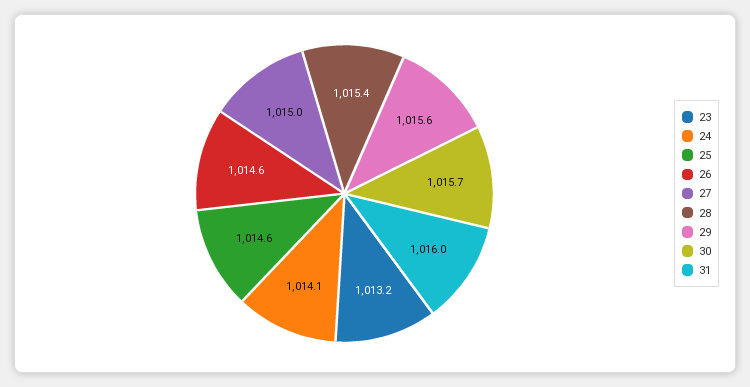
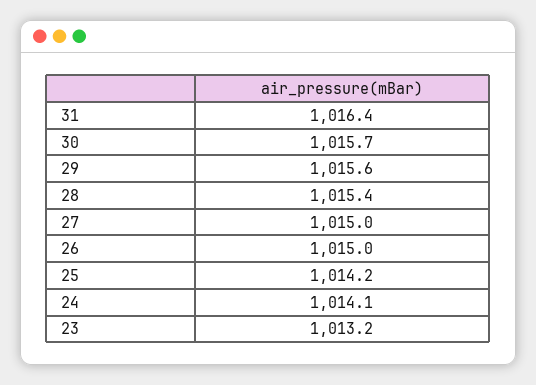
25: 1014.6 -> 1014.2
26: 1014.6 -> 1015
31: 1016 -> 1016.4

